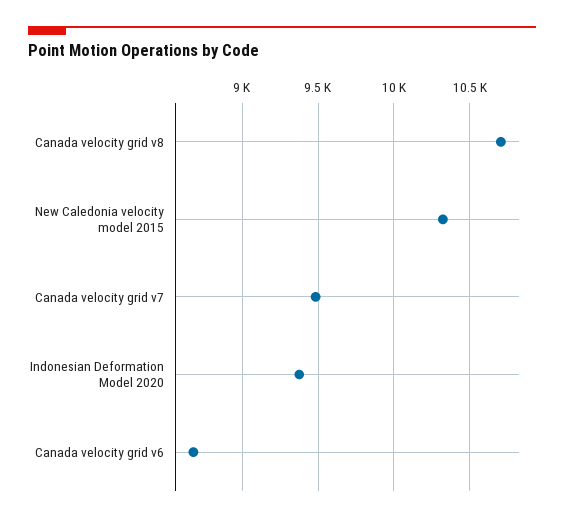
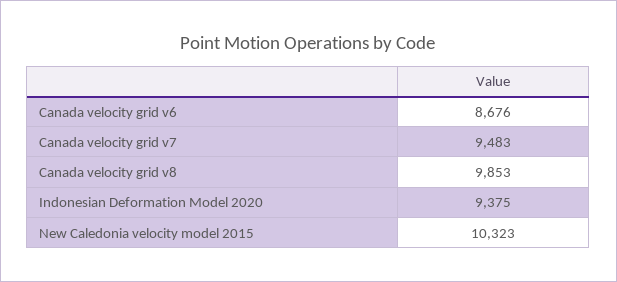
Canada velocity grid v8: 10700 -> 9853

